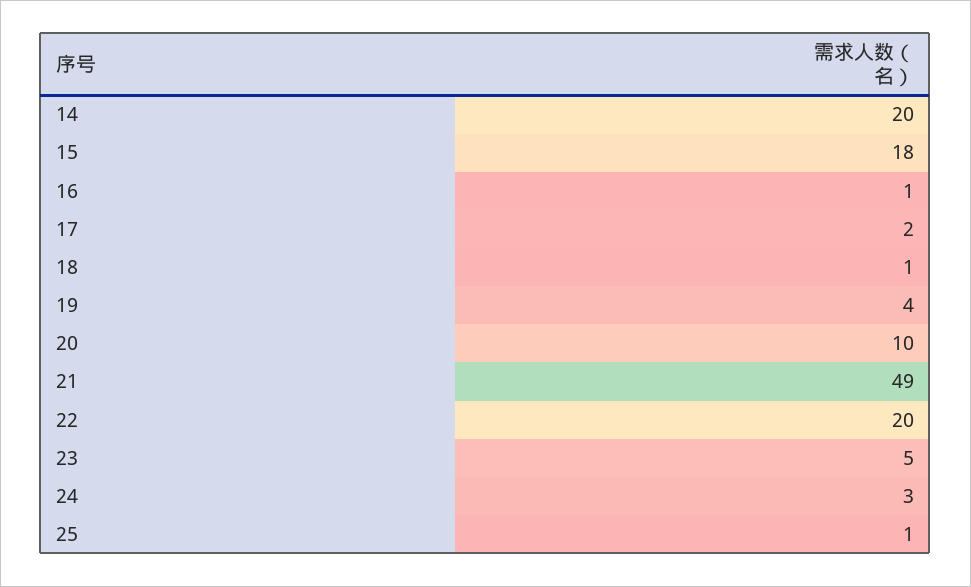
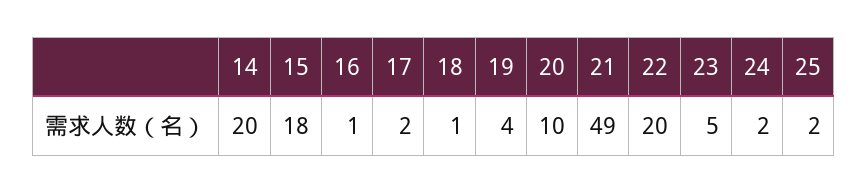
24: 3 -> 2
25: 1 -> 2

